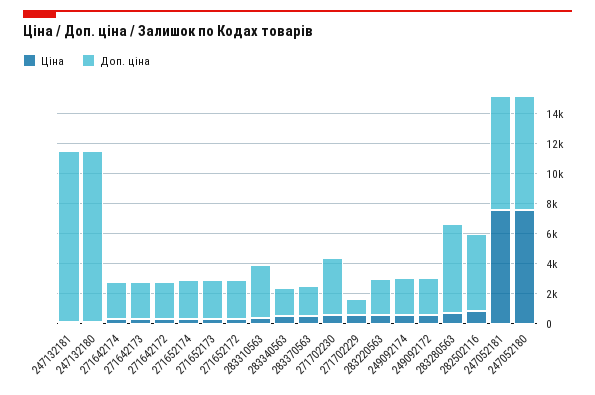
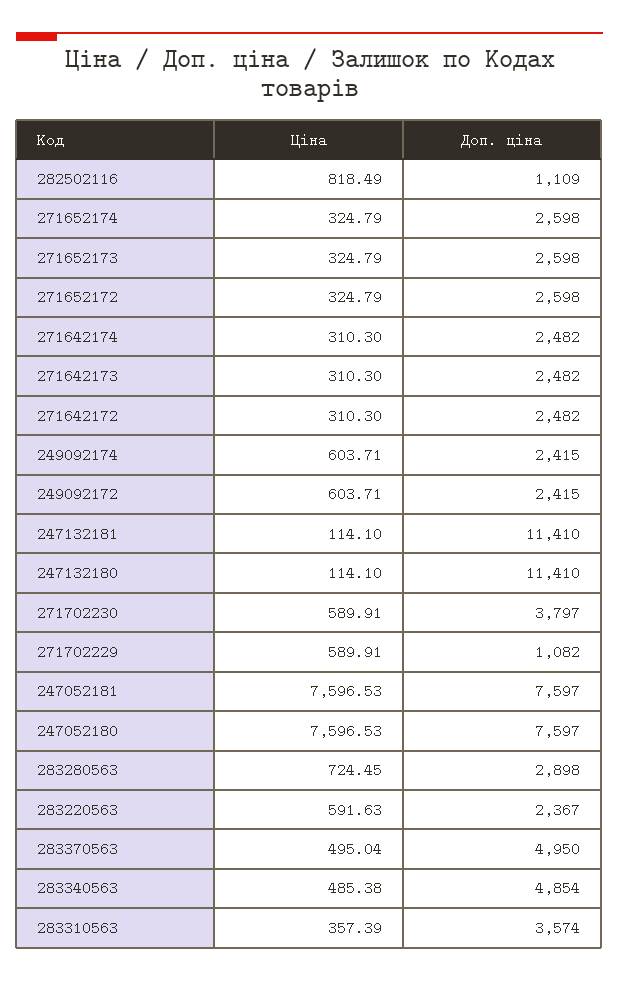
Доп. ціна, 283340563: 2000 -> 4854
Доп. ціна, 283370563: 2000 -> 4950
Доп. ціна, 283280563: 6000 -> 2898
Доп. ціна, 282502116: 5000 -> 1109

